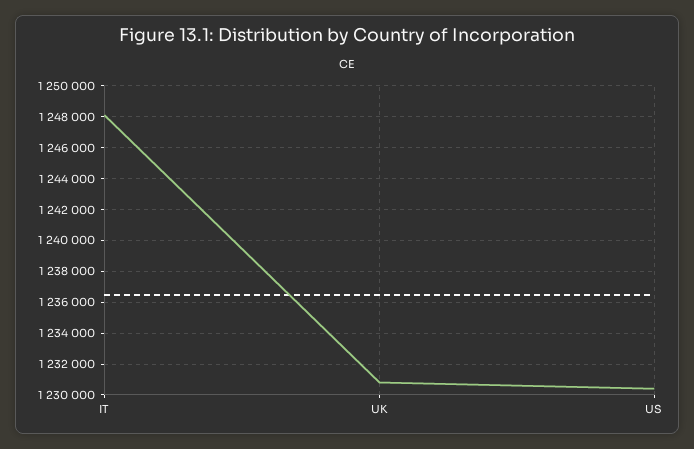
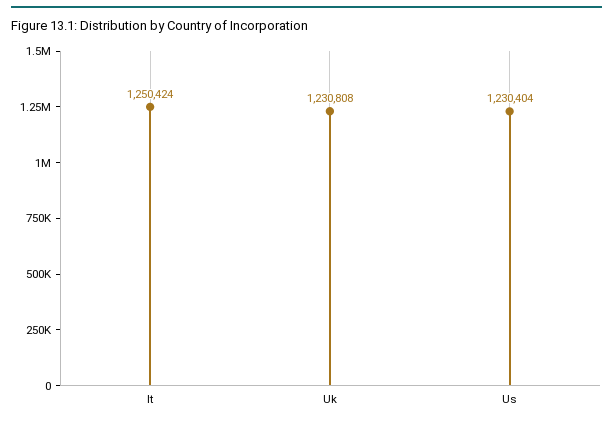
IT: 1248000 -> 1250424

